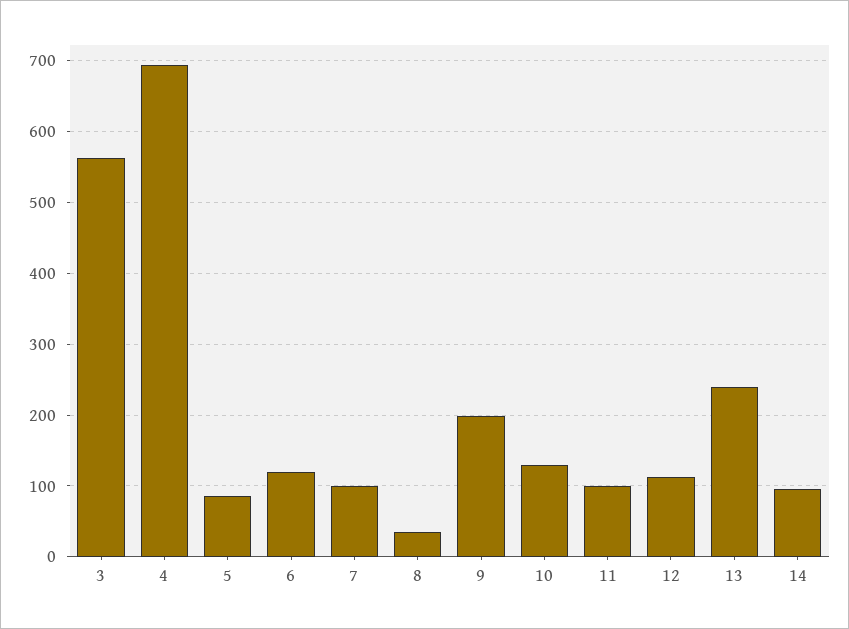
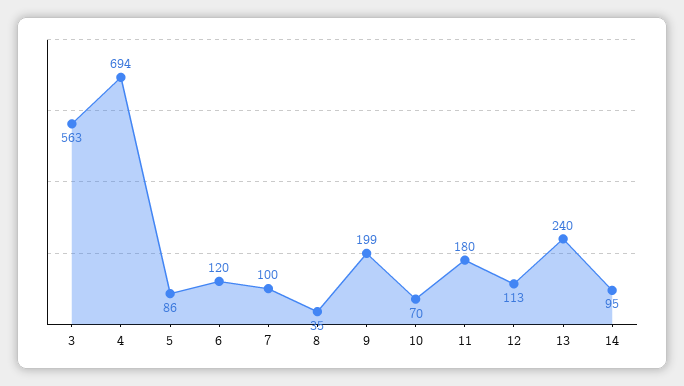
10: 130 -> 70
11: 100 -> 180

